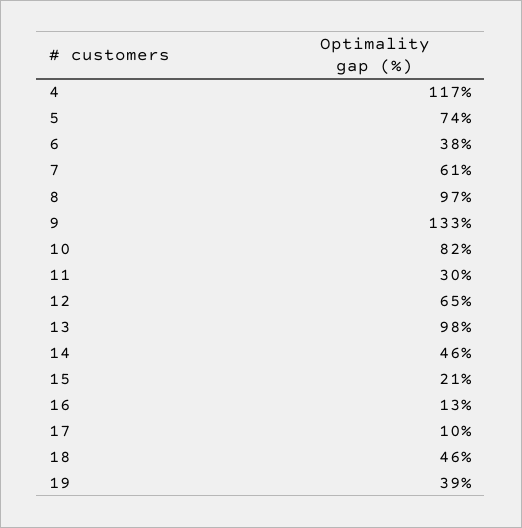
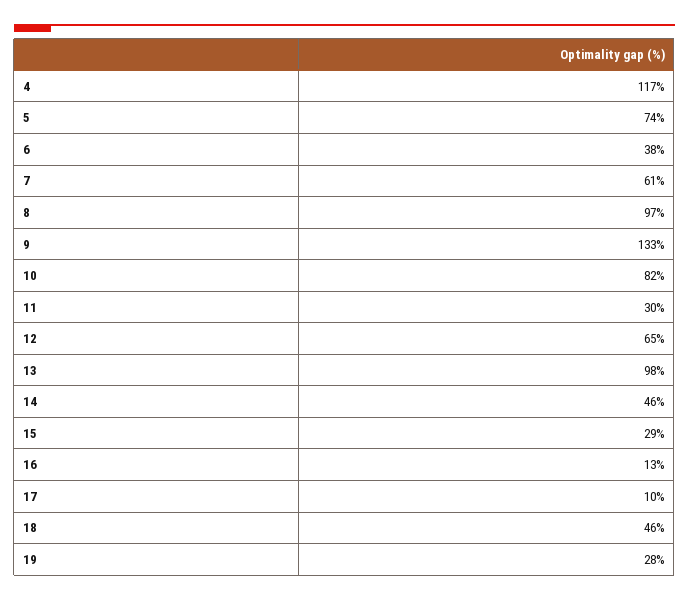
15: 21 -> 29
19: 39 -> 28

